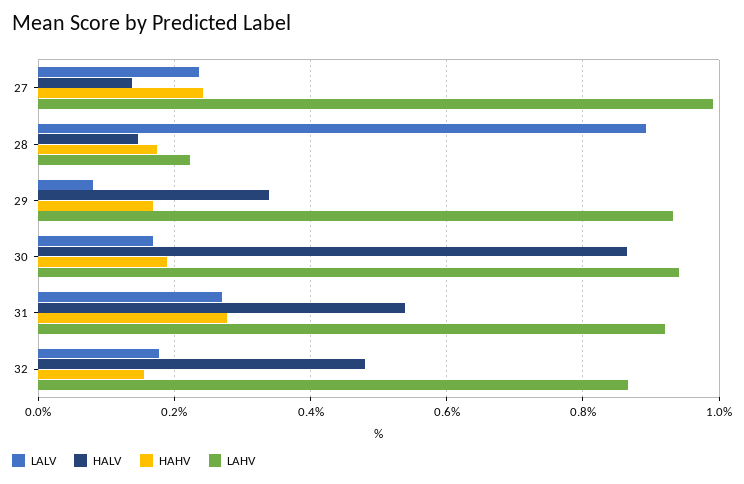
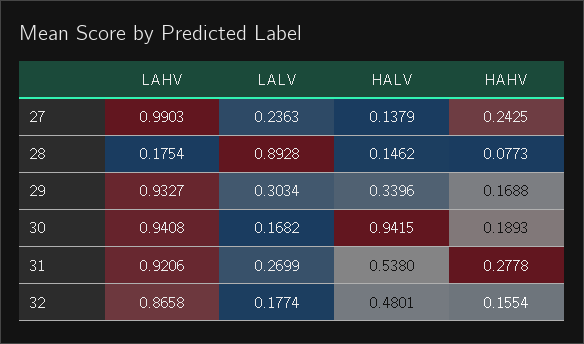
HAHV, 28: 0.18 -> 0.0773
LAHV, 28: 0.22 -> 0.1754
LALV, 29: 0.08 -> 0.3034
HALV, 30: 0.86 -> 0.9415

